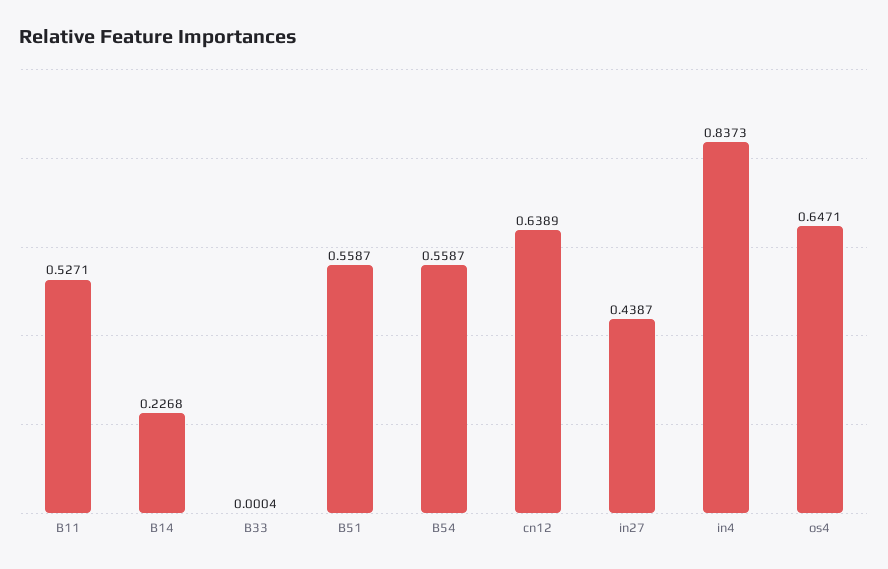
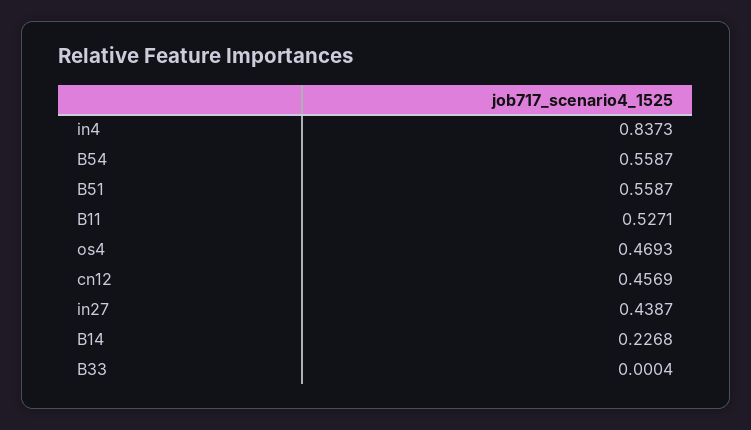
cn12: 0.6389 -> 0.4569
os4: 0.6471 -> 0.4693

